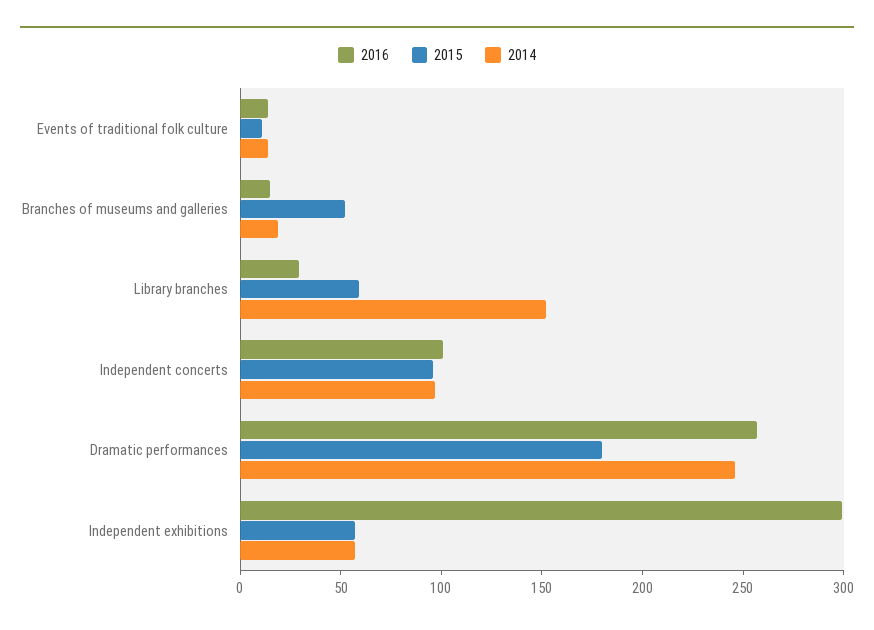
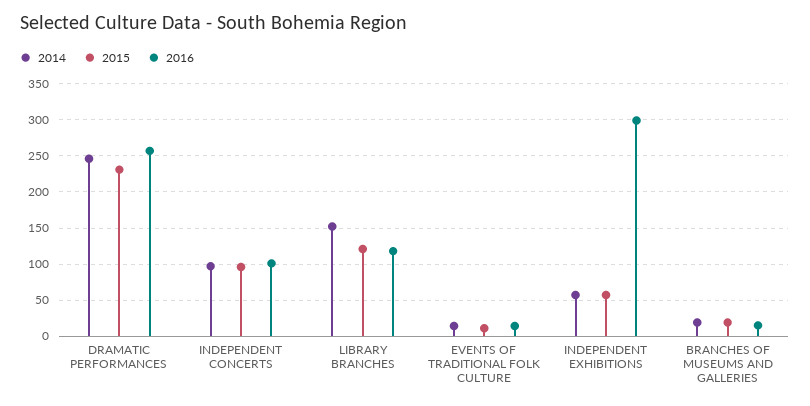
2015, Branches of museums and galleries: 50 -> 20
2016, Library branches: 30 -> 120
2015, Library branches: 60 -> 120
2015, Dramatic performances: 180 -> 230

